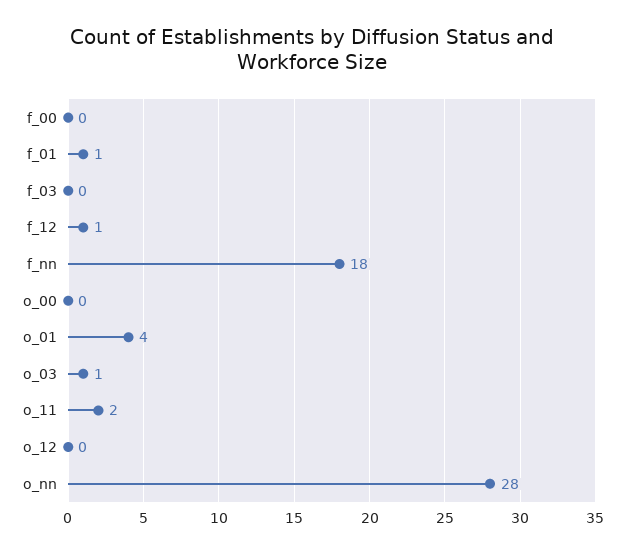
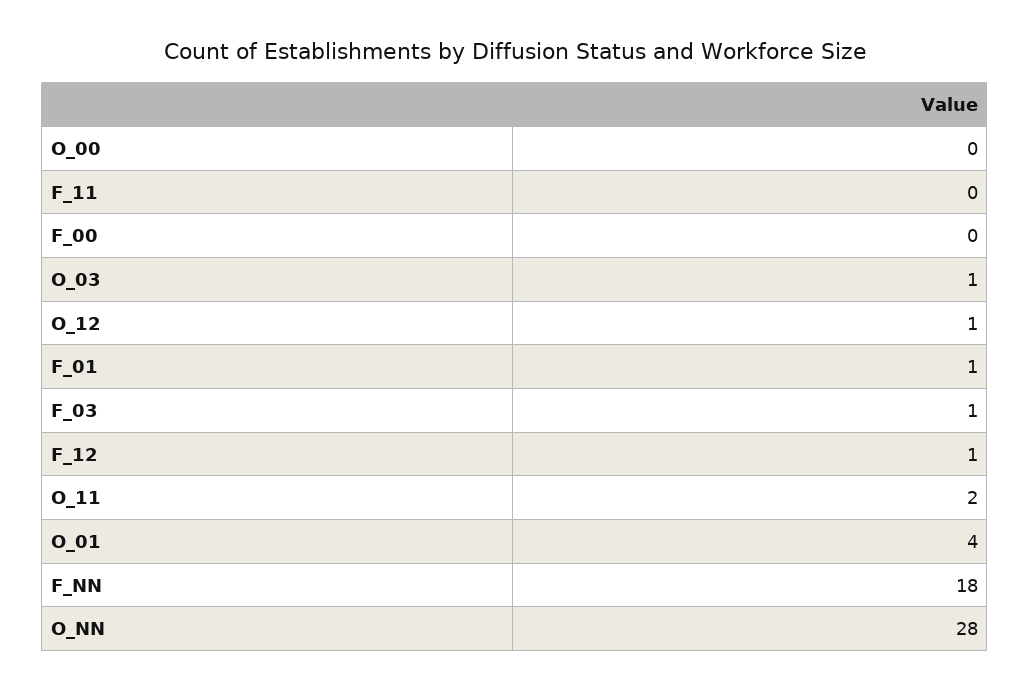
f_03: 0 -> 1
o_12: 0 -> 1
F_11: none -> 0

